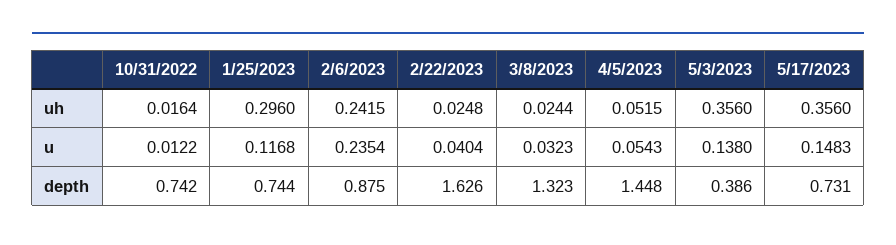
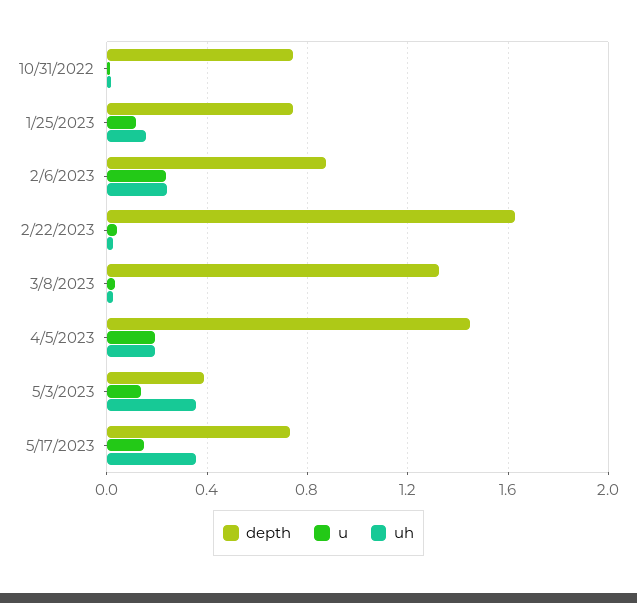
uh, 1/25/2023: 0.296 -> 0.15
uh, 4/5/2023: 0.0515 -> 0.2
u, 4/5/2023: 0.0543 -> 0.2

